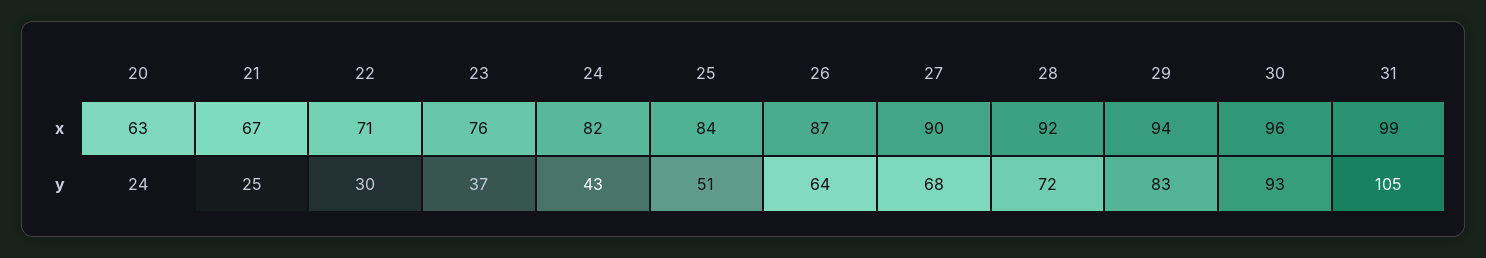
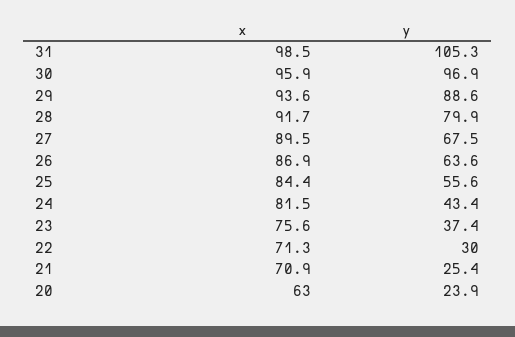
21, x: 67 -> 70.9
25, y: 51 -> 55.6
28, y: 72 -> 79.9
29, y: 83 -> 88.6
30, y: 93 -> 96.9

